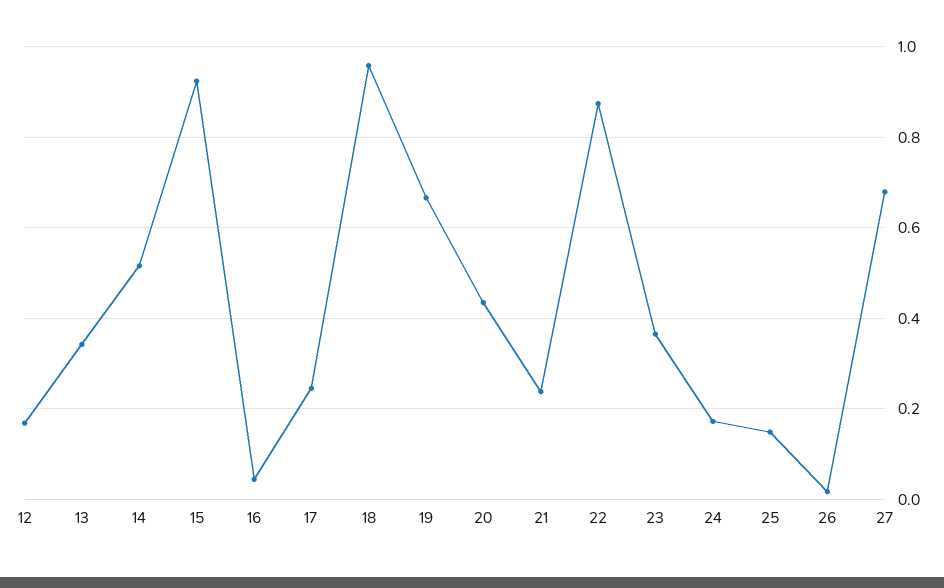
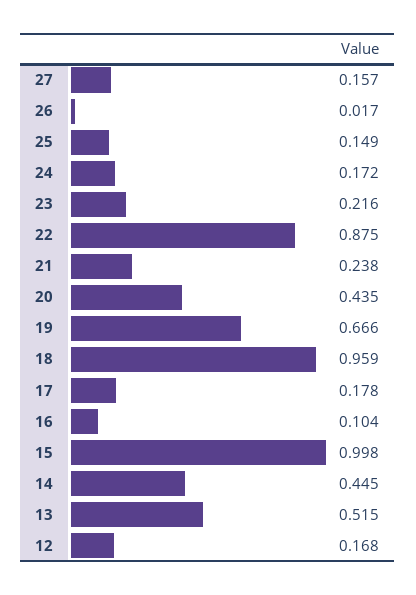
13: 0.34 -> 0.515
14: 0.52 -> 0.445
15: 0.92 -> 0.998
16: 0.04 -> 0.104
17: 0.24 -> 0.178
23: 0.36 -> 0.216
27: 0.68 -> 0.157

